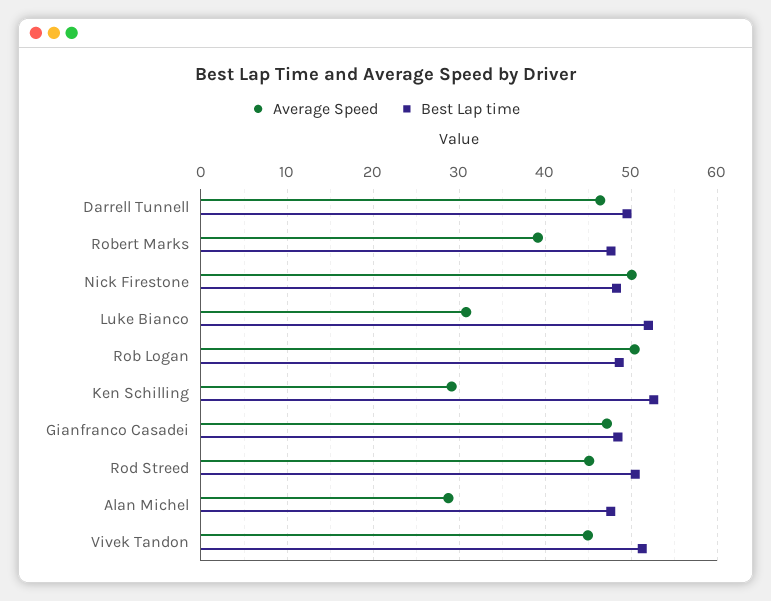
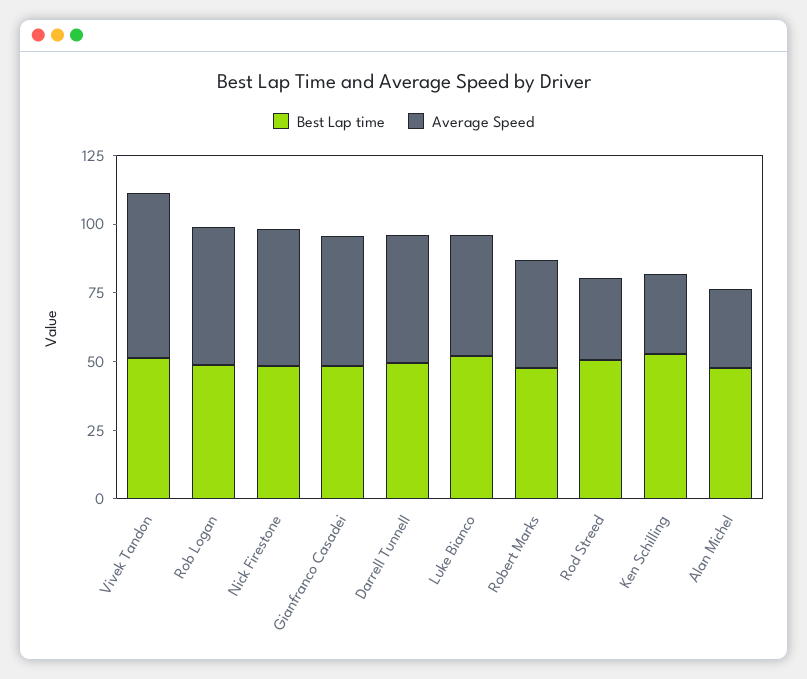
Average Speed, Luke Bianco: 31 -> 45
Average Speed, Rod Streed: 45 -> 30
Average Speed, Vivek Tandon: 45 -> 60

